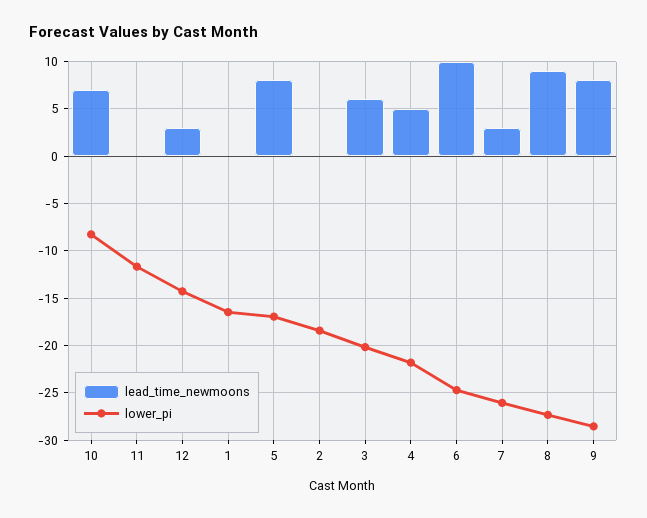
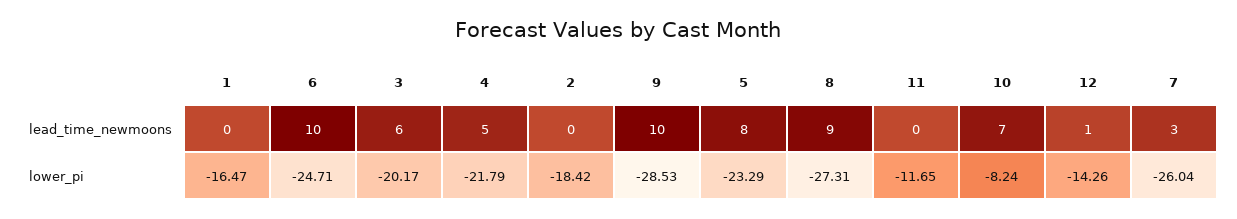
lead_time_newmoons, 12: 3 -> 1
lower_pi, 5: -17 -> -23.29
lead_time_newmoons, 9: 8 -> 10

